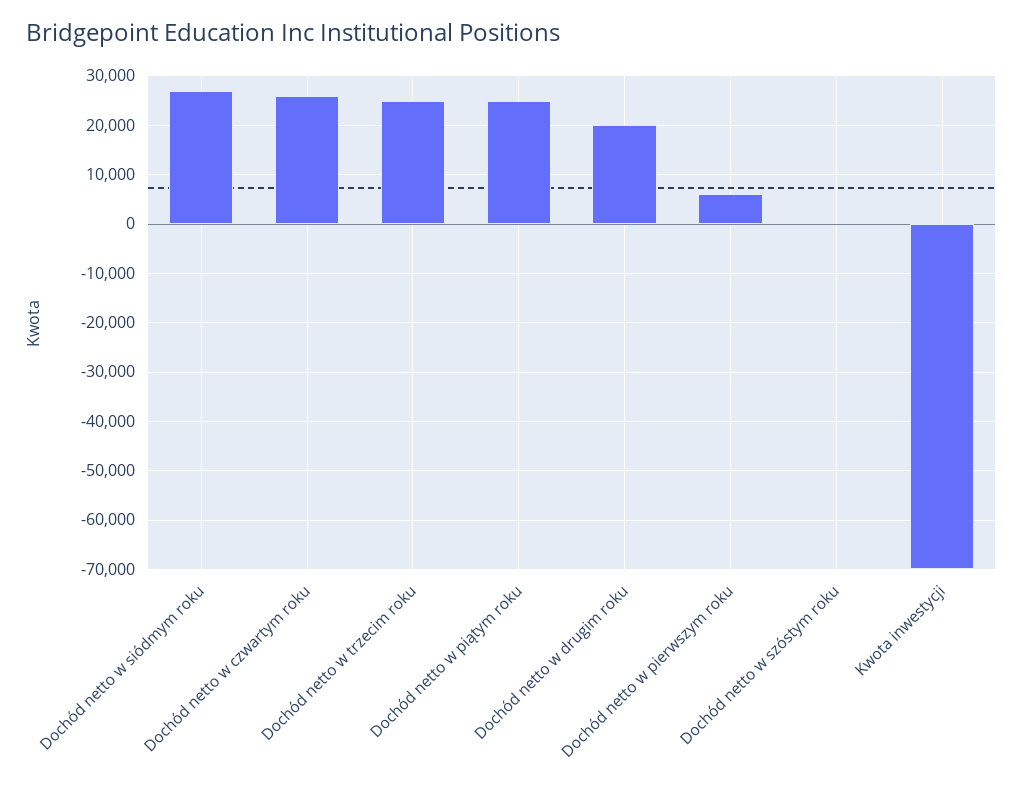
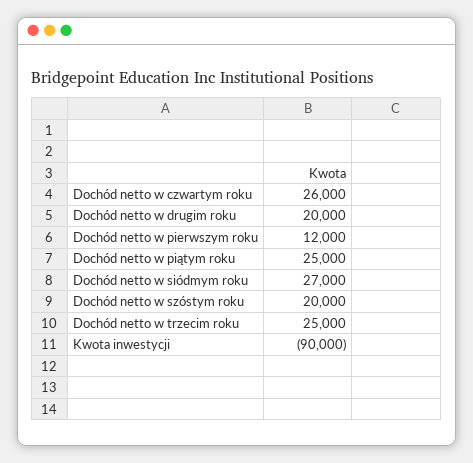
Dochód netto w pierwszym roku: 6000 -> 12000
Dochód netto w szóstym roku: 0 -> 20000
Kwota inwestycji: -70000 -> -90000

